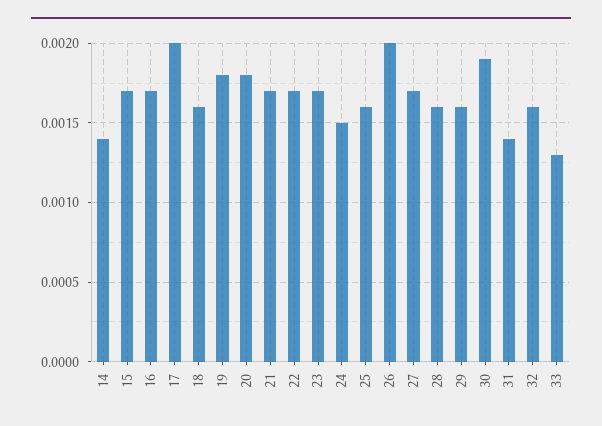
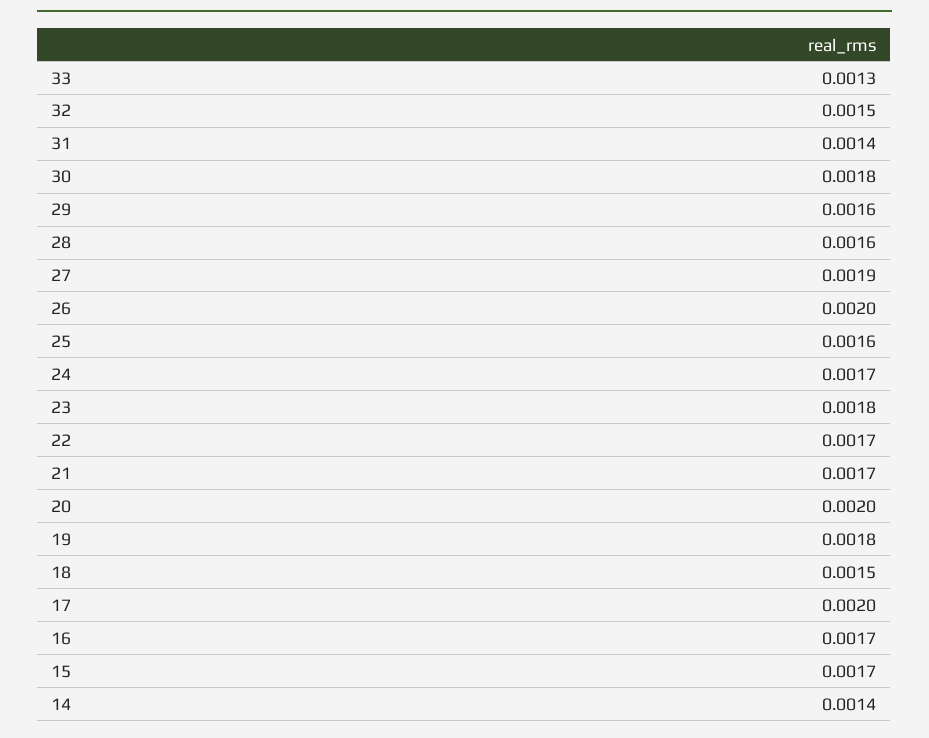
18: 0.0016 -> 0.0015
20: 0.0018 -> 0.002
23: 0.0017 -> 0.0018
24: 0.0015 -> 0.0017
27: 0.0017 -> 0.0019
30: 0.0019 -> 0.0018
32: 0.0016 -> 0.0015

